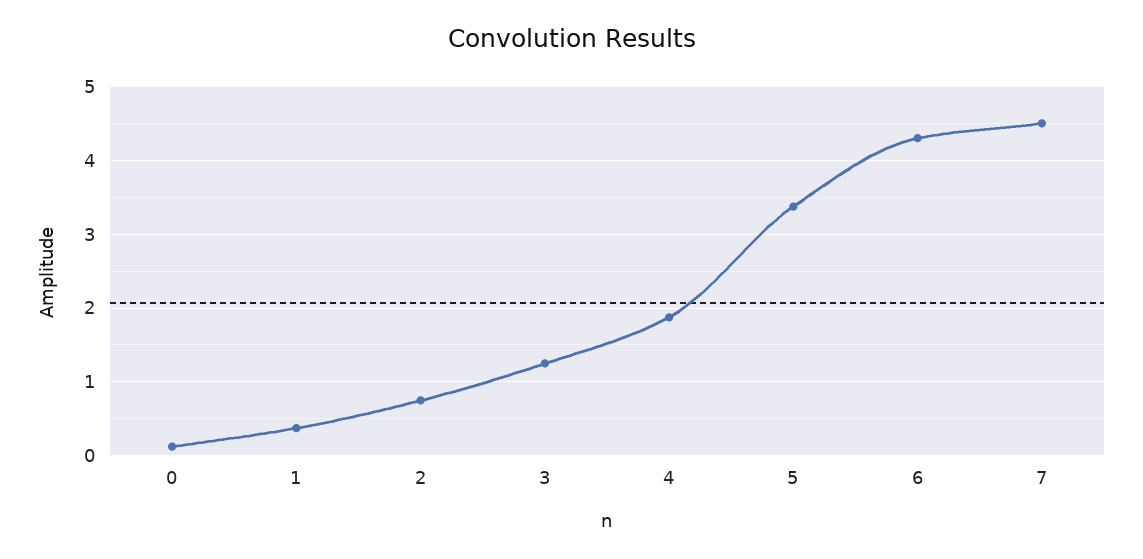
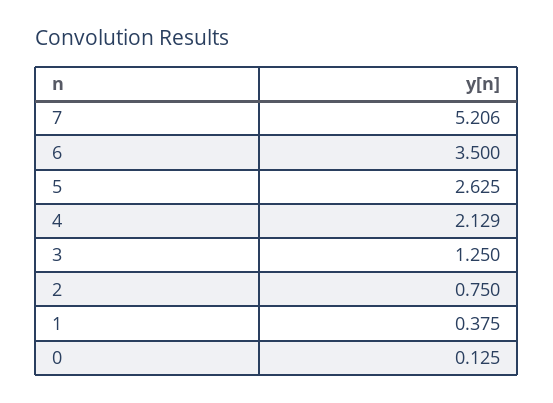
4: 1.9 -> 2.129
5: 3.4 -> 2.625
6: 4.3 -> 3.5
7: 4.5 -> 5.206

